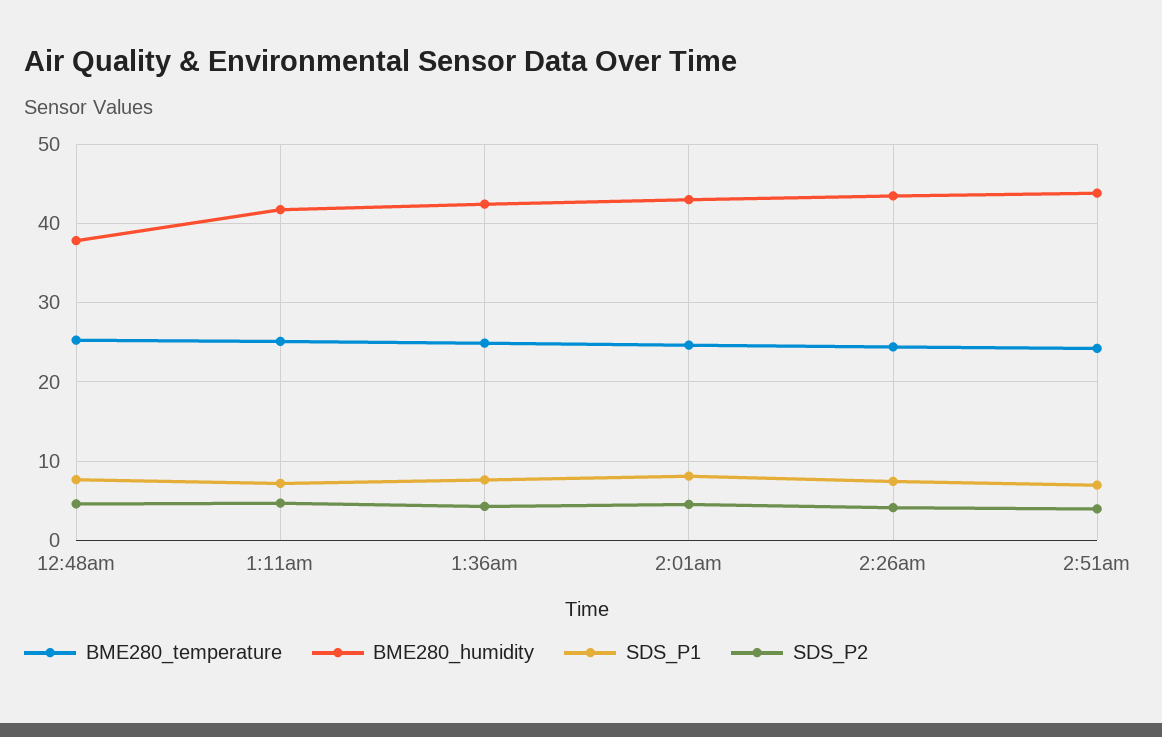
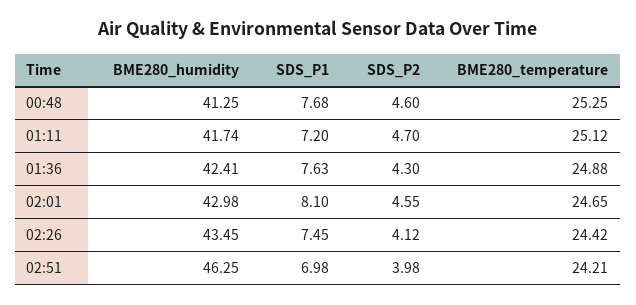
BME280_humidity, 12:48am: 38 -> 41.25
BME280_humidity, 2:51am: 44 -> 46.25

